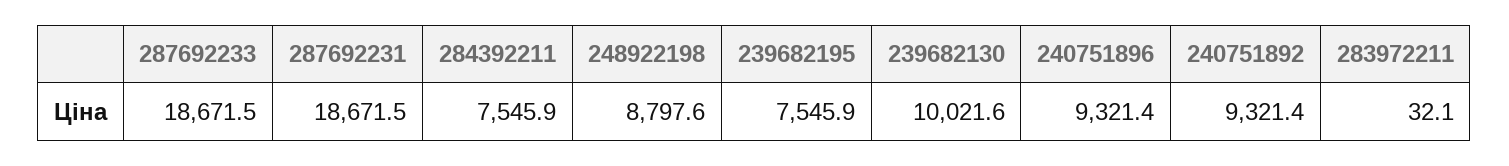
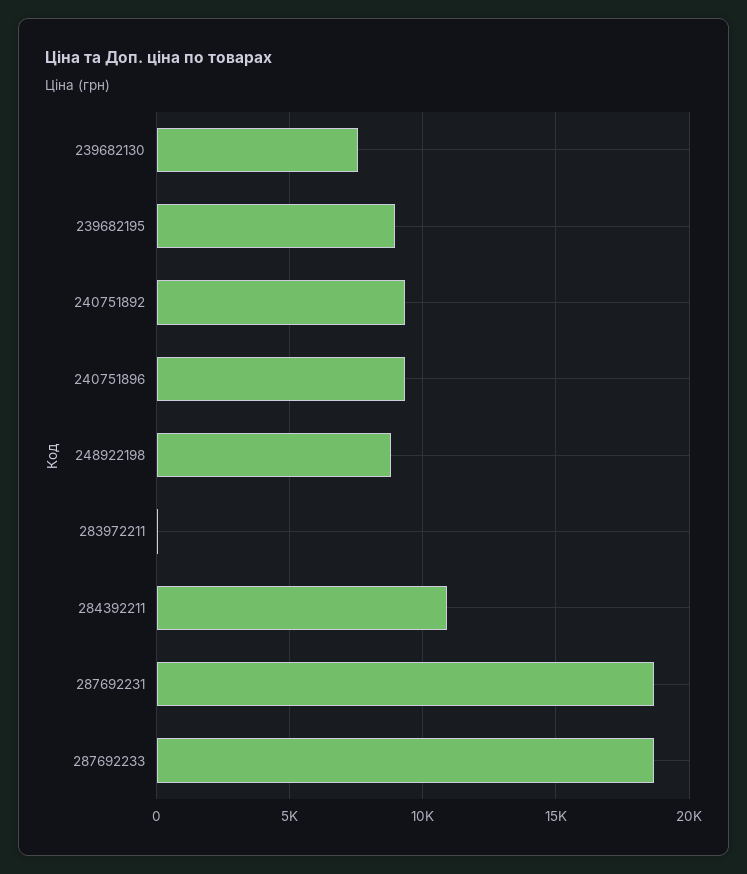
284392211: 7545.9 -> 11000
239682195: 7545.9 -> 9000
239682130: 10021.6 -> 7500

